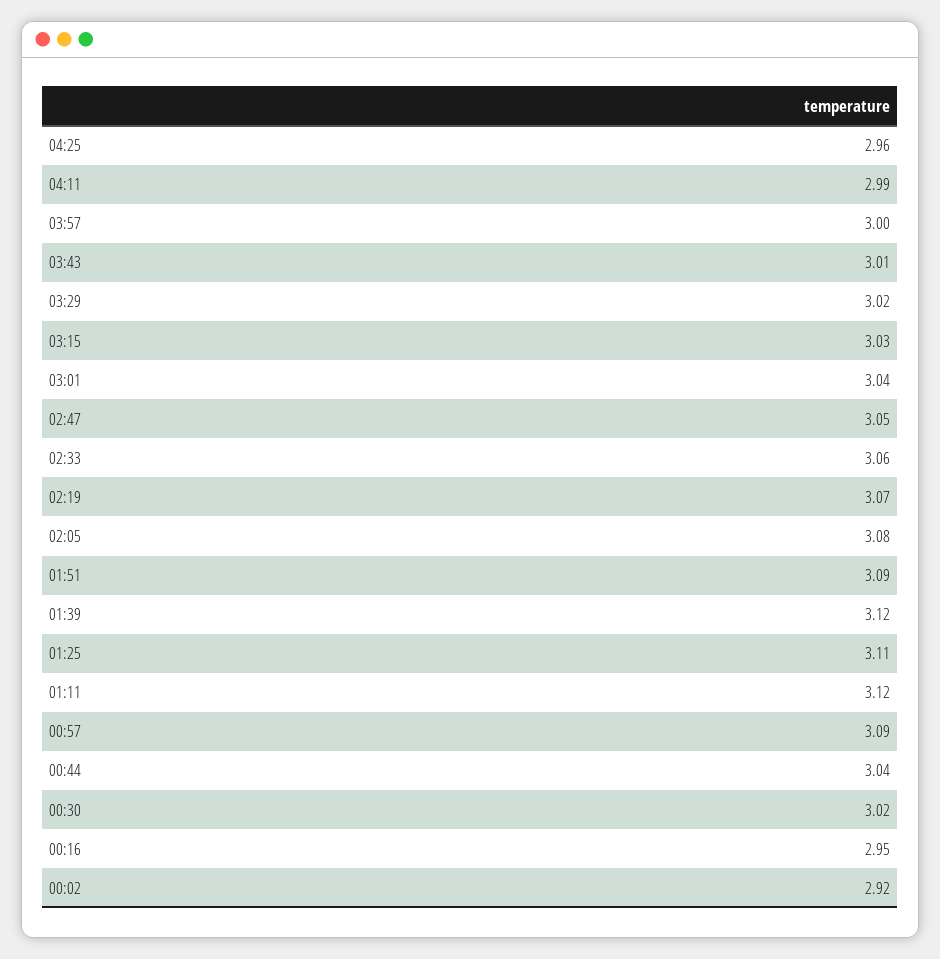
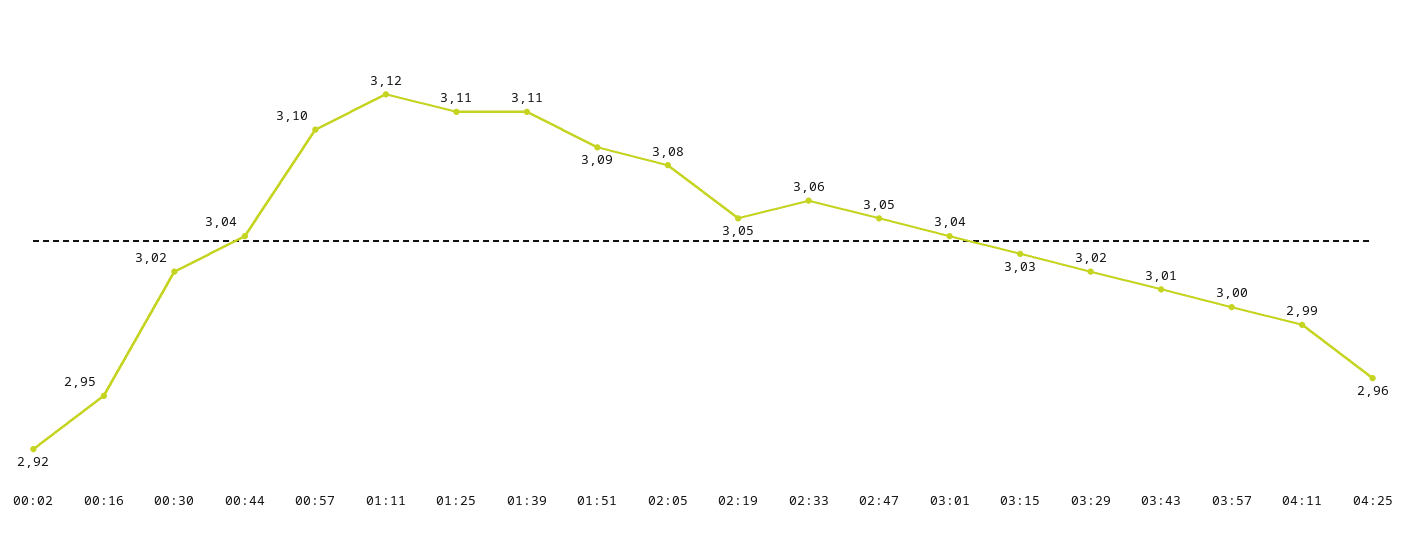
02:19: 3.07 -> 3.05
01:39: 3.12 -> 3.11
00:57: 3.09 -> 3.1

